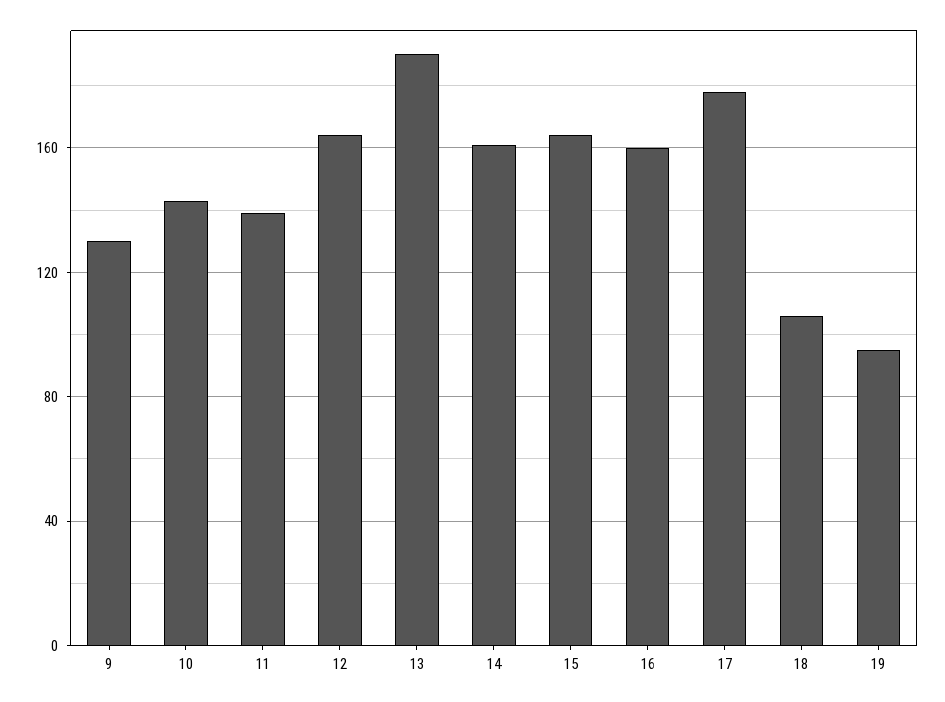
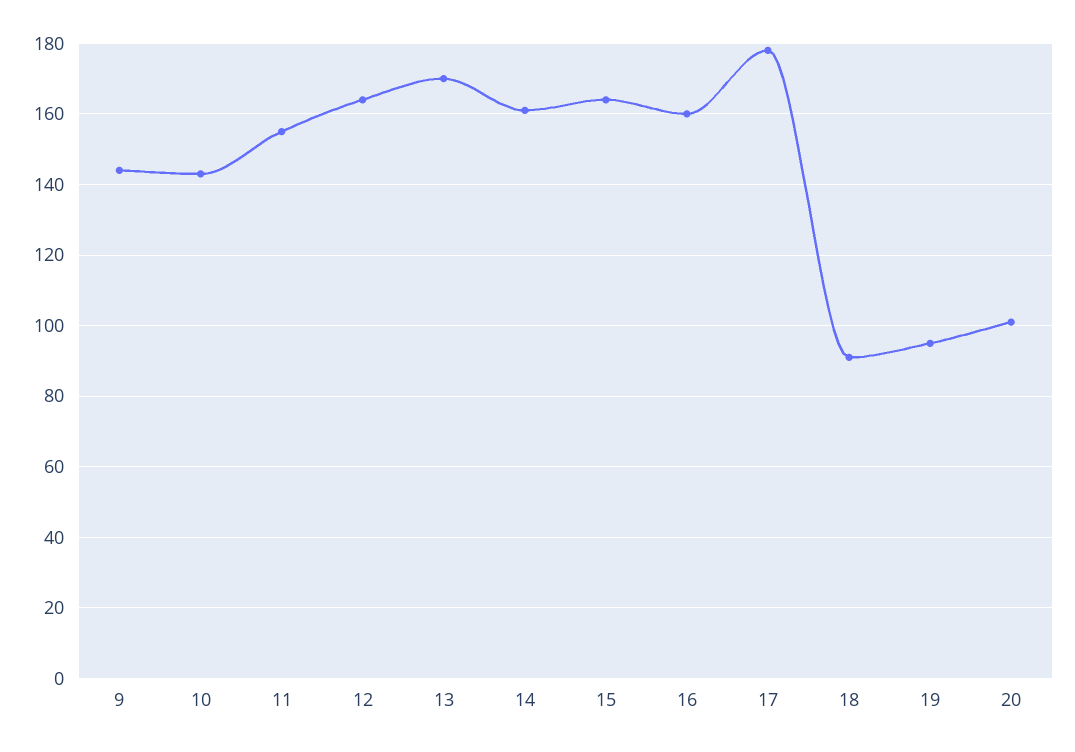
9: 130 -> 145
11: 140 -> 155
13: 190 -> 170
18: 105 -> 90
20: none -> 100

